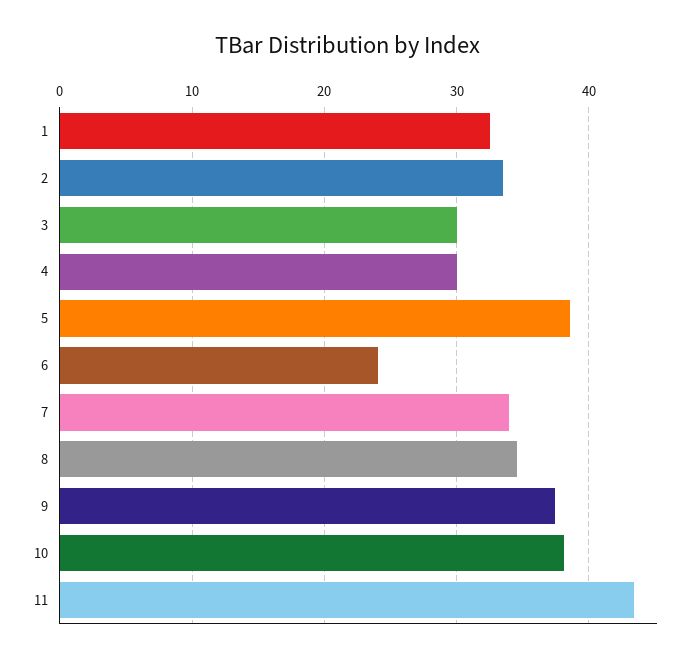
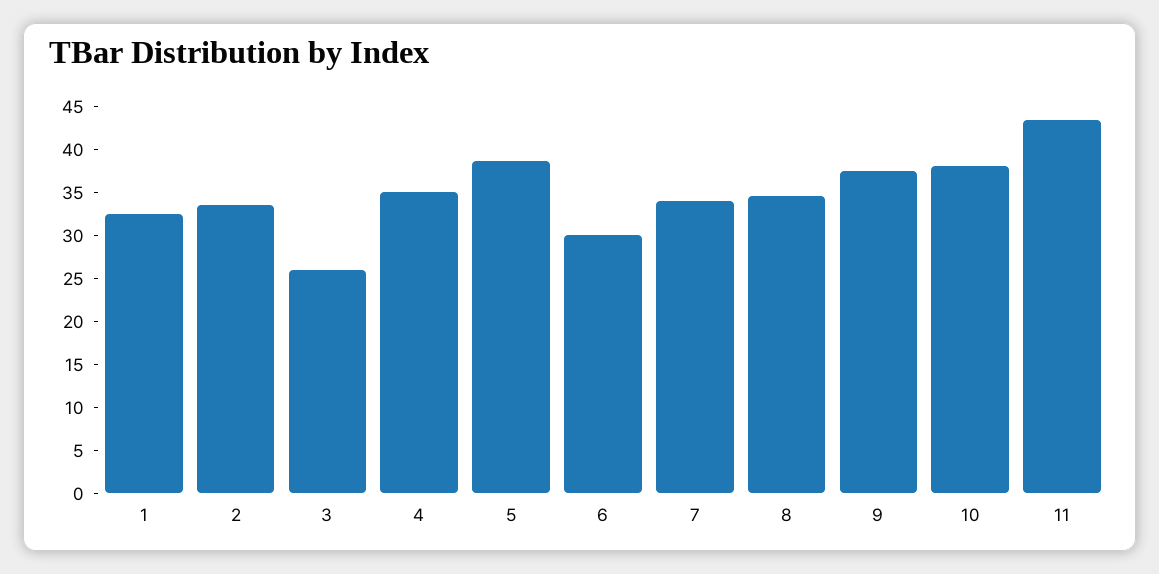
3: 30 -> 26
4: 30 -> 35
6: 24 -> 30

